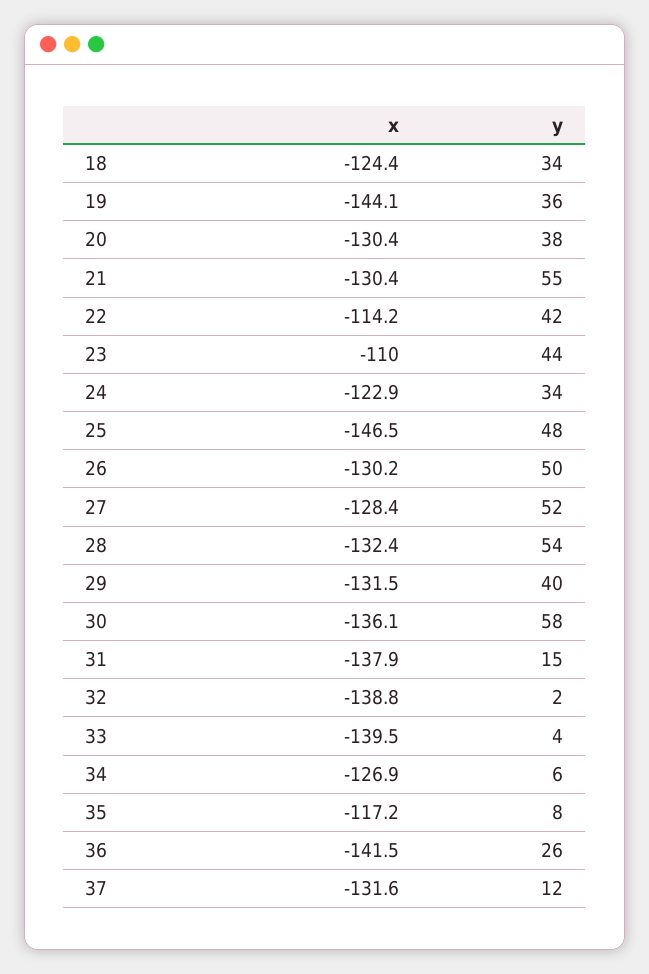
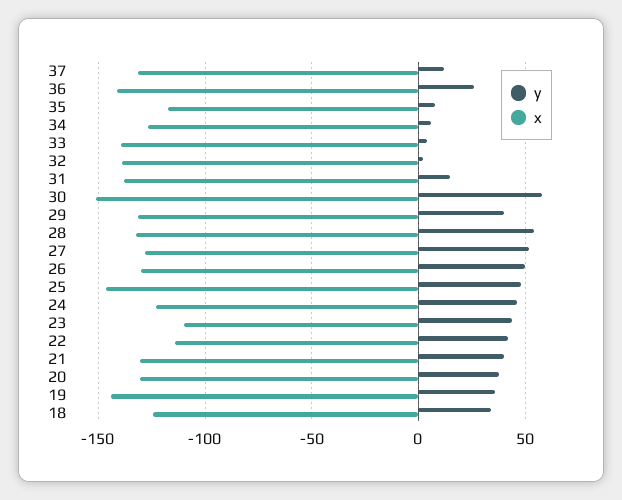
y, 21: 55 -> 40
y, 24: 34 -> 45
x, 30: -136.1 -> -150

